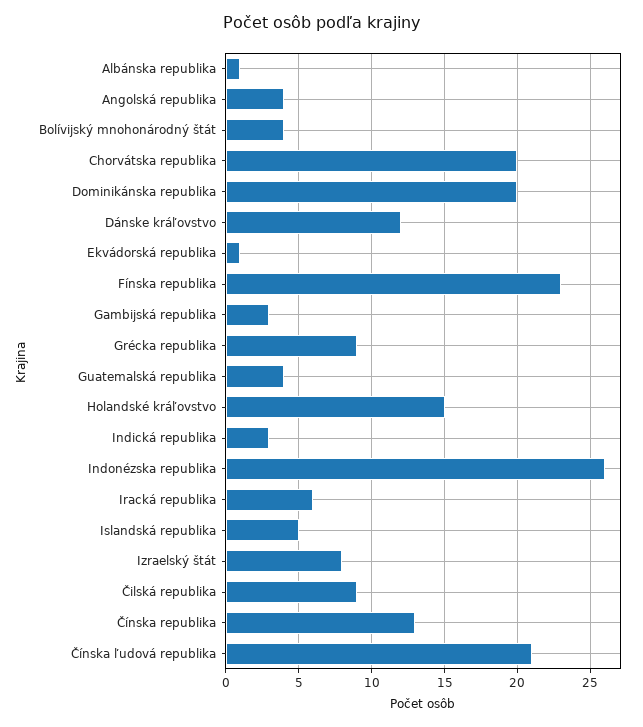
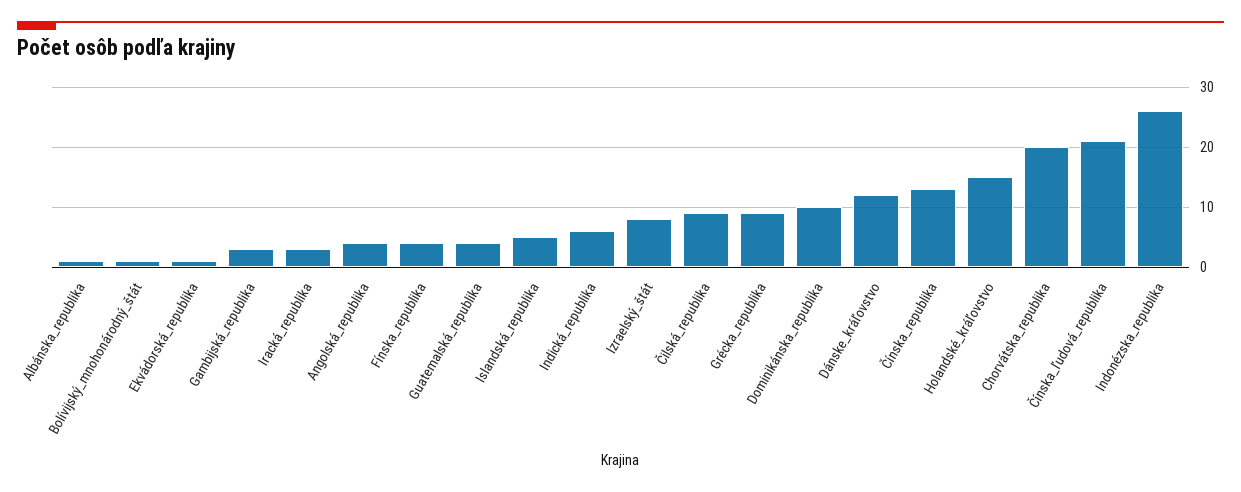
Bolívijský mnohonárodný štát: 4 -> 1
Dominikánska republika: 20 -> 10
Fínska republika: 23 -> 4
Indická republika: 3 -> 6
Iracká republika: 6 -> 3

